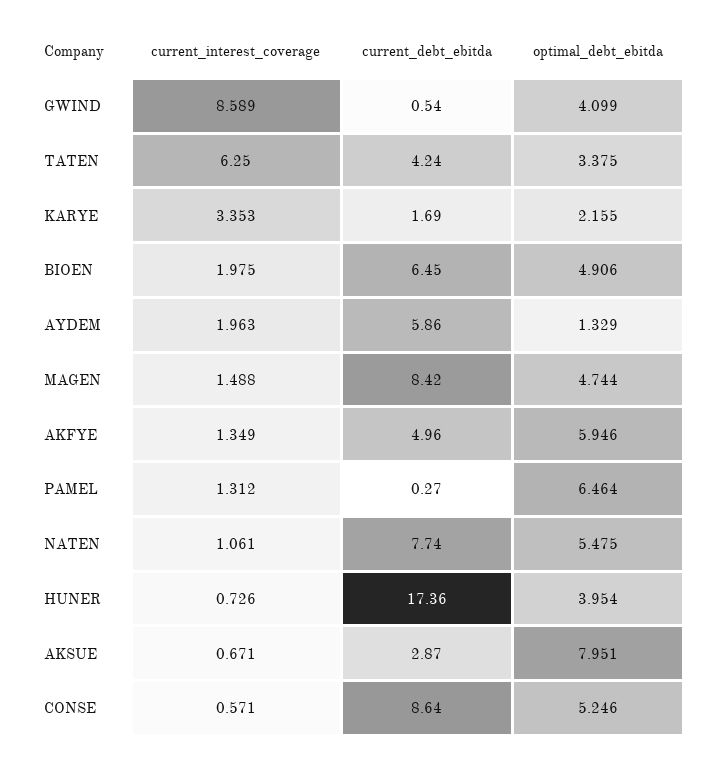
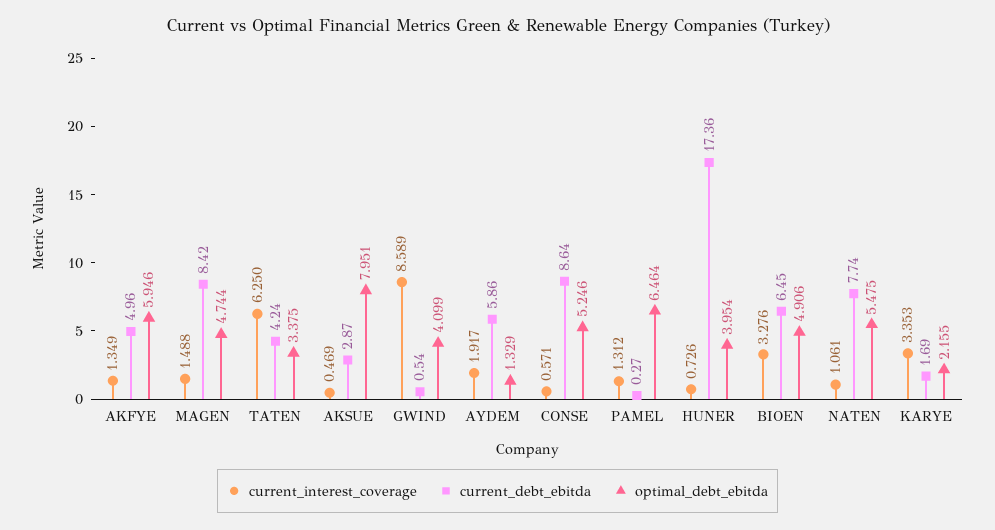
current_interest_coverage, BIOEN: 1.975 -> 3.276
current_interest_coverage, AYDEM: 1.963 -> 1.917
current_interest_coverage, AKSUE: 0.671 -> 0.469

